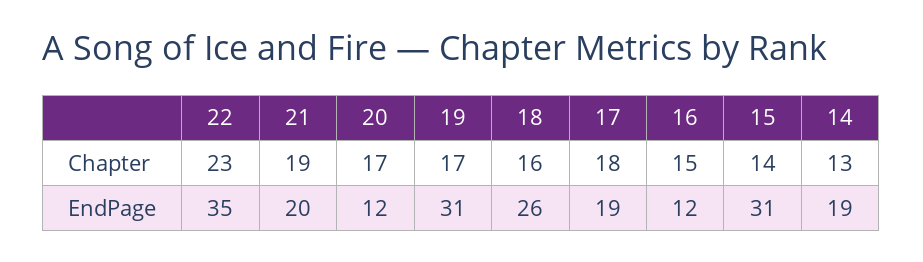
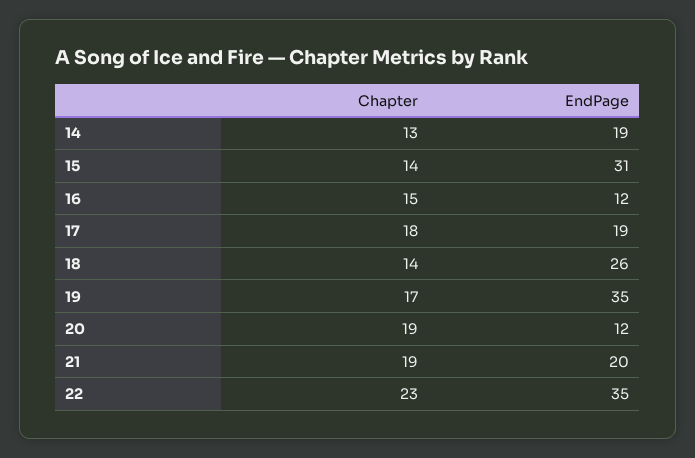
20, Chapter: 17 -> 19
18, Chapter: 16 -> 14
19, EndPage: 31 -> 35

